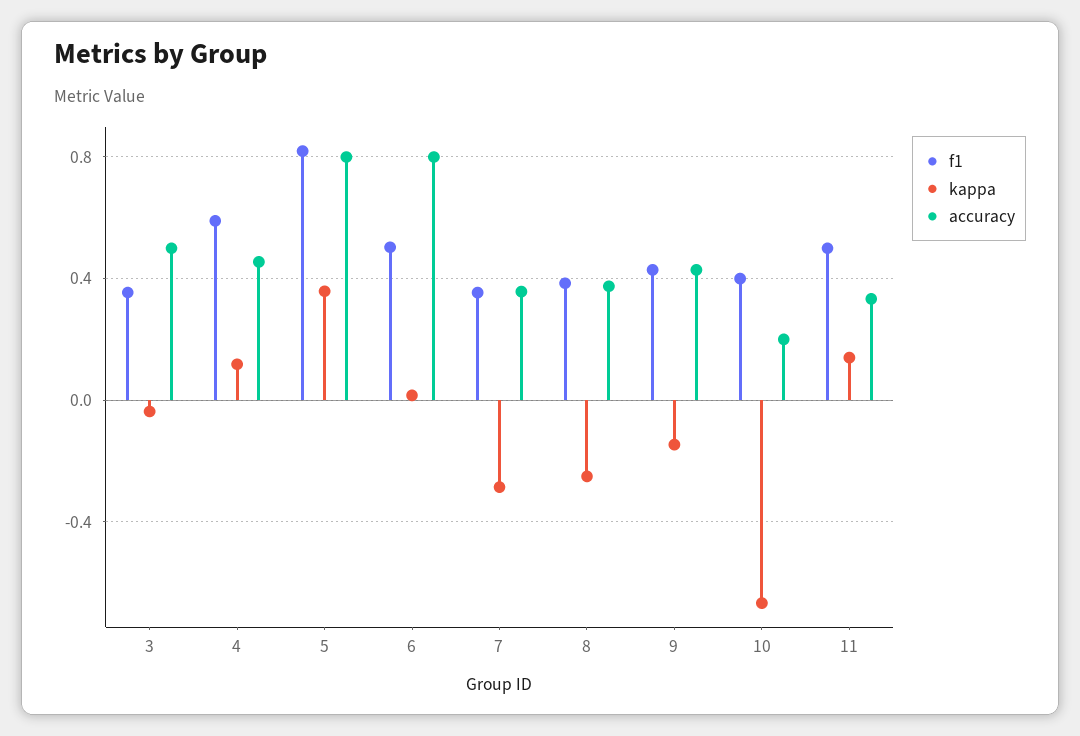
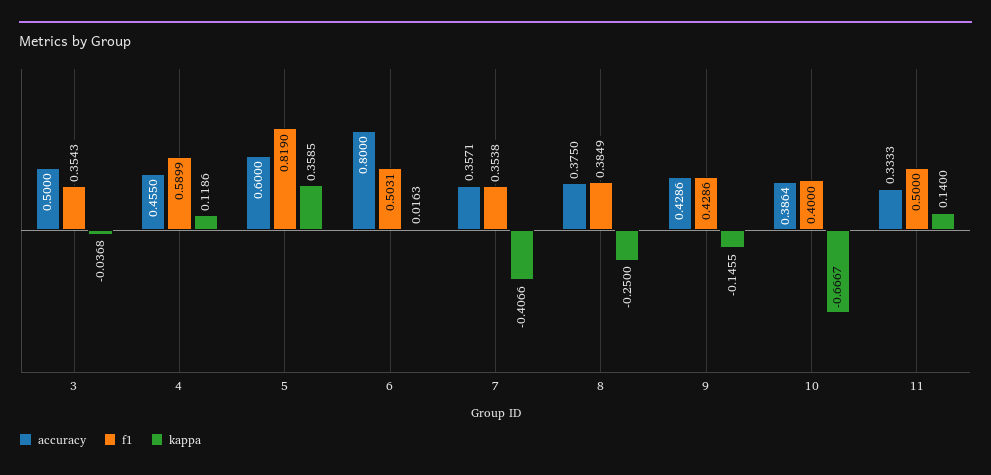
accuracy, 5: 0.8 -> 0.6
kappa, 7: -0.3 -> -0.4066
accuracy, 10: 0.2 -> 0.3864

